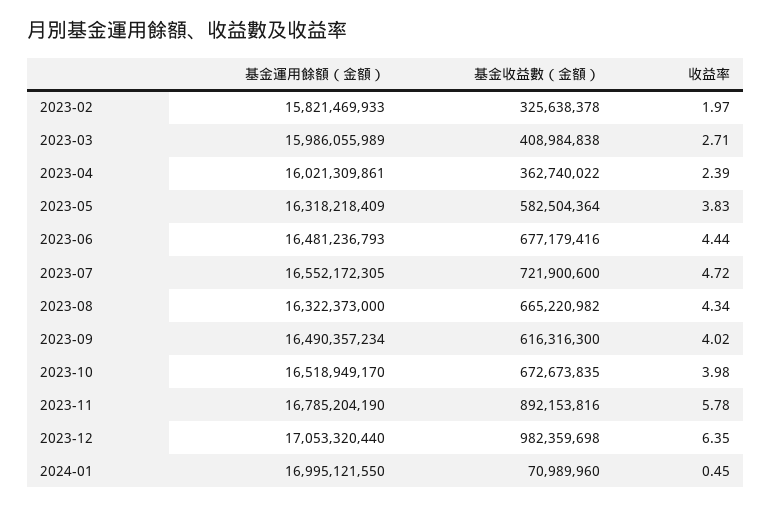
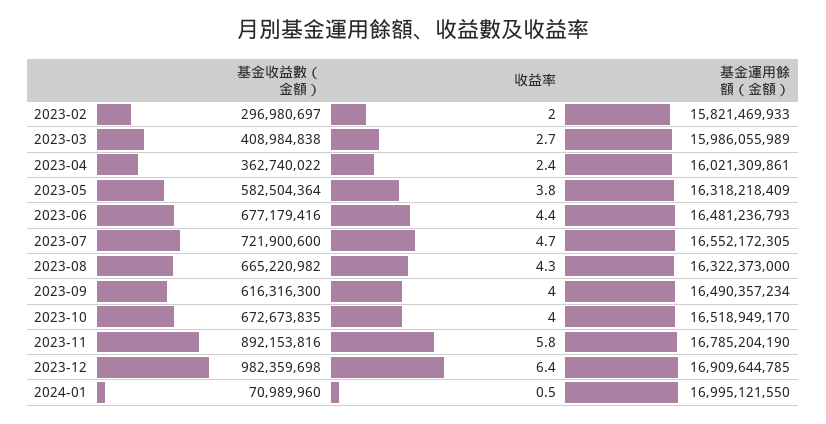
基金收益數（金額）, 2023-02: 325638378 -> 296980697
基金運用餘額（金額）, 2023-12: 17053320440 -> 16909644785

